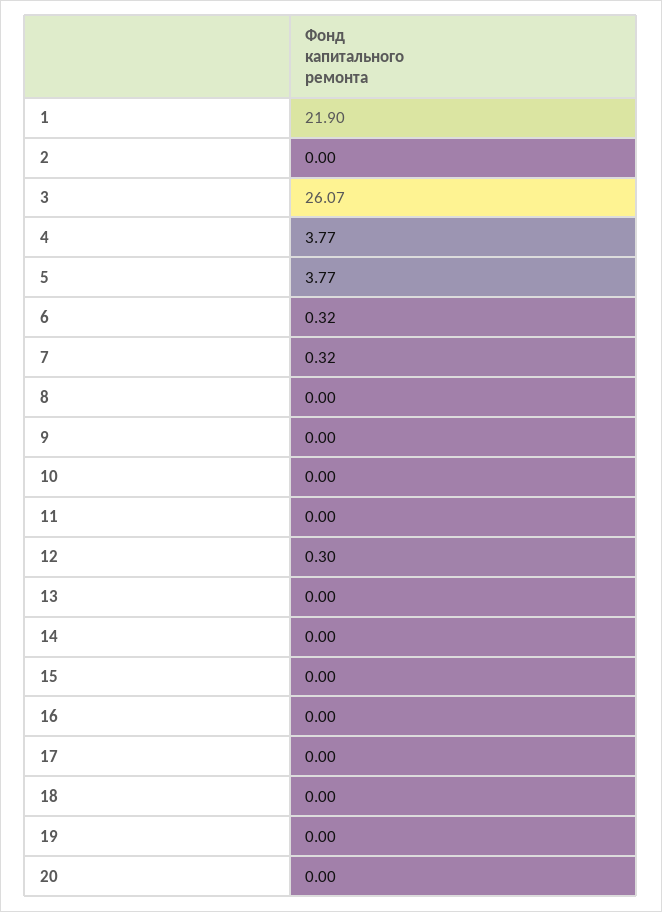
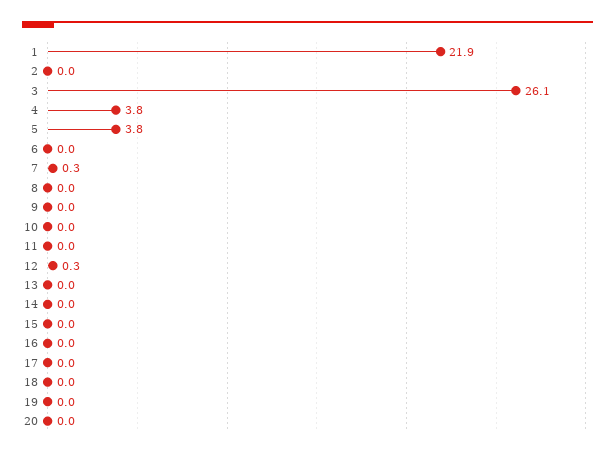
6: 0.32 -> 0

